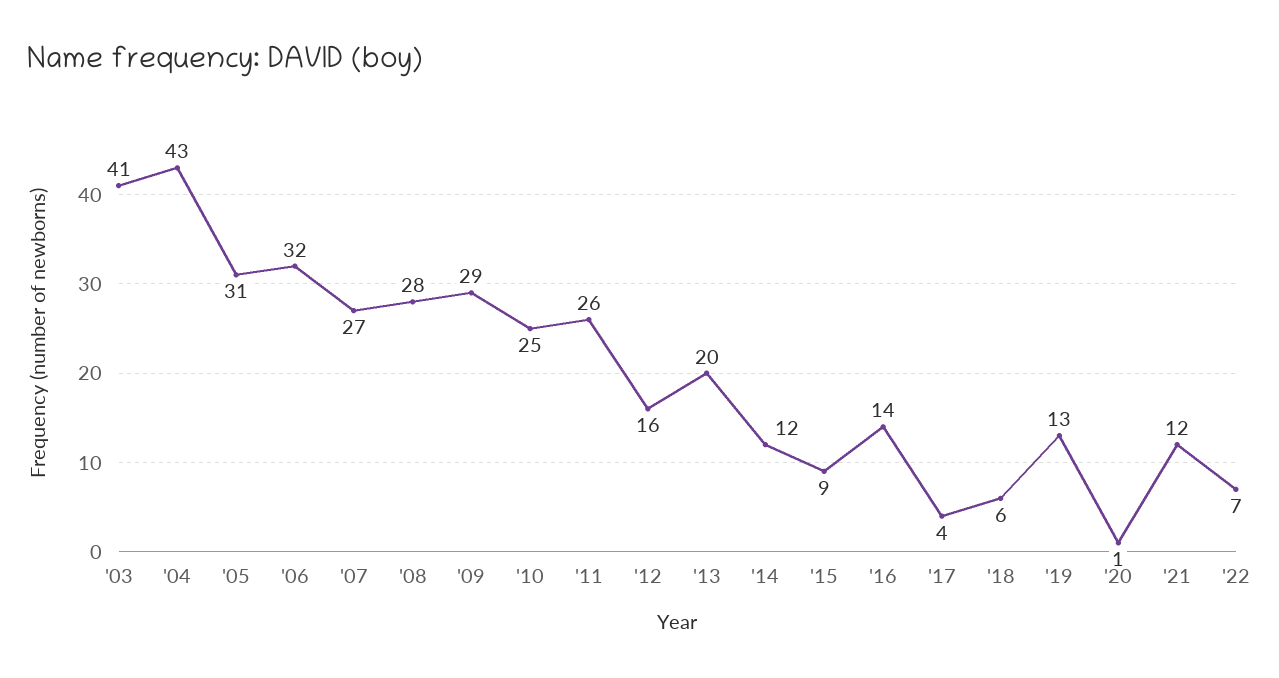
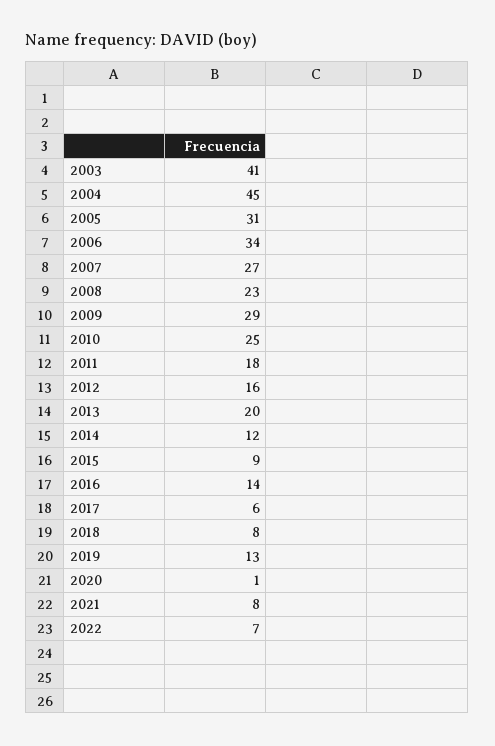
'04: 43 -> 45
'06: 32 -> 34
'08: 28 -> 23
'11: 26 -> 18
'17: 4 -> 6
'18: 6 -> 8
'21: 12 -> 8

